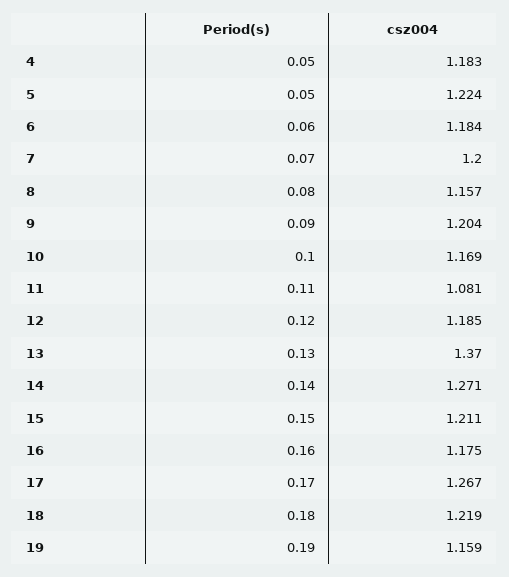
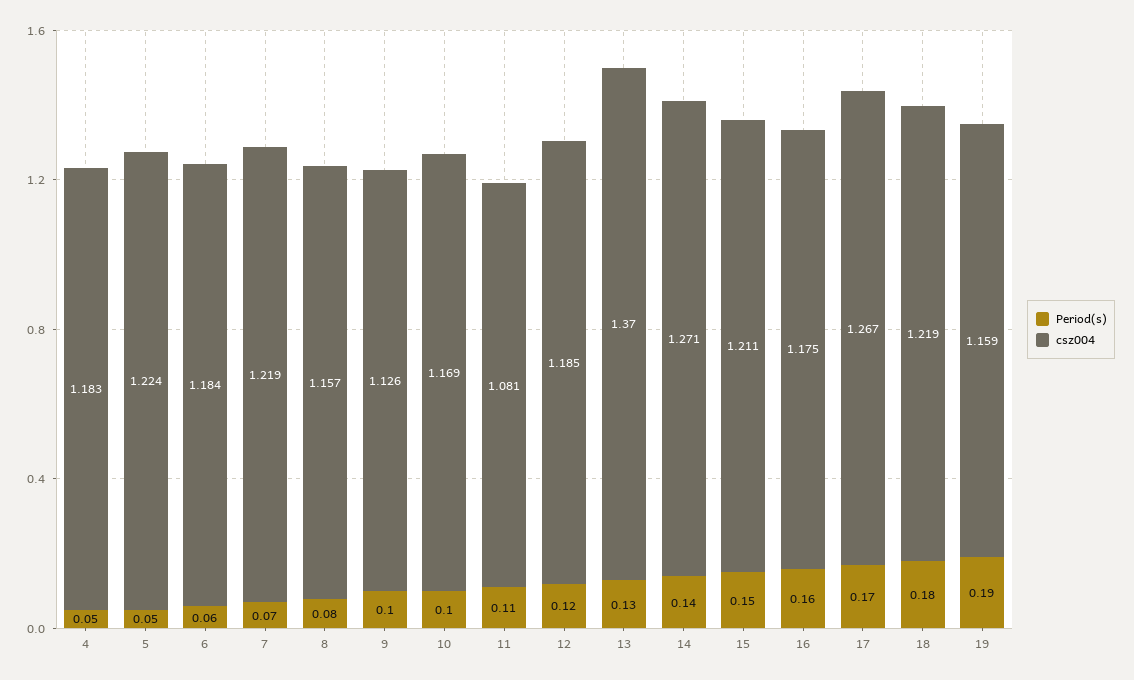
csz004, 7: 1.2 -> 1.219
Period(s), 9: 0.09 -> 0.1
csz004, 9: 1.204 -> 1.126

